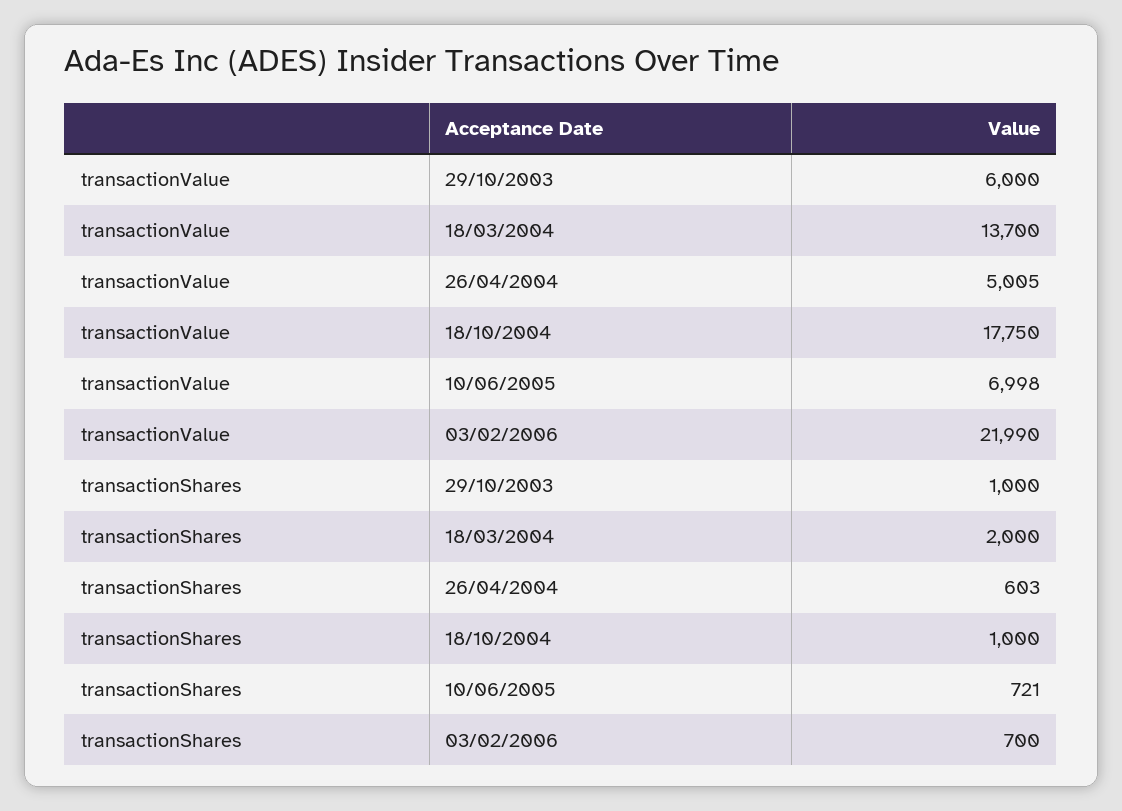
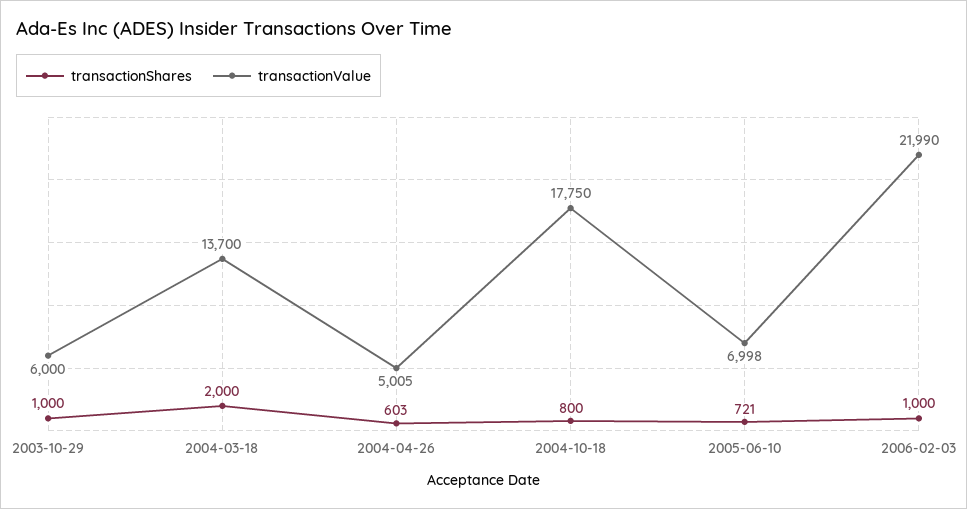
transactionShares, 18/10/2004: 1000 -> 800
transactionShares, 03/02/2006: 700 -> 1000

